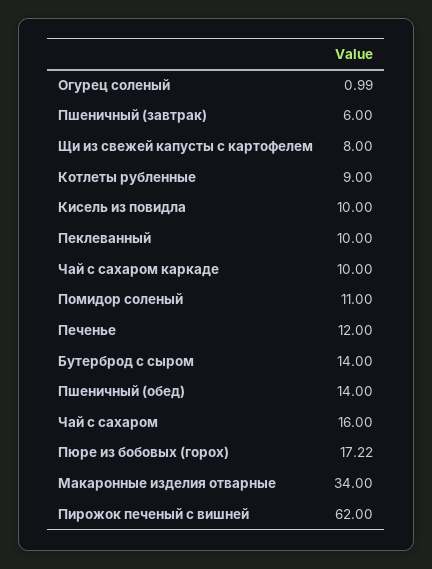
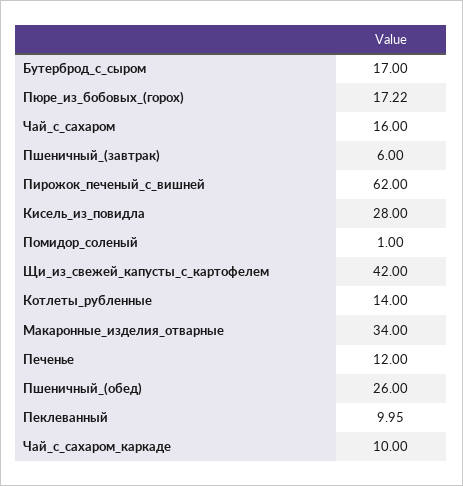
Огурец соленый: 0.99 -> none
Щи из свежей капусты с картофелем: 8 -> 42
Котлеты рубленные: 9 -> 14
Кисель из повидла: 10 -> 28
Пеклеванный: 10 -> 9.95
Помидор соленый: 11 -> 1
Бутерброд с сыром: 14 -> 17
Пшеничный (обед): 14 -> 26

